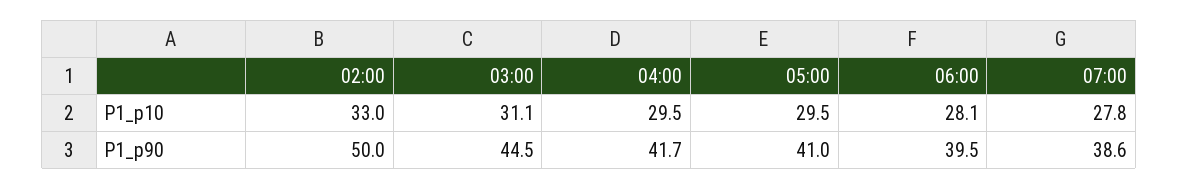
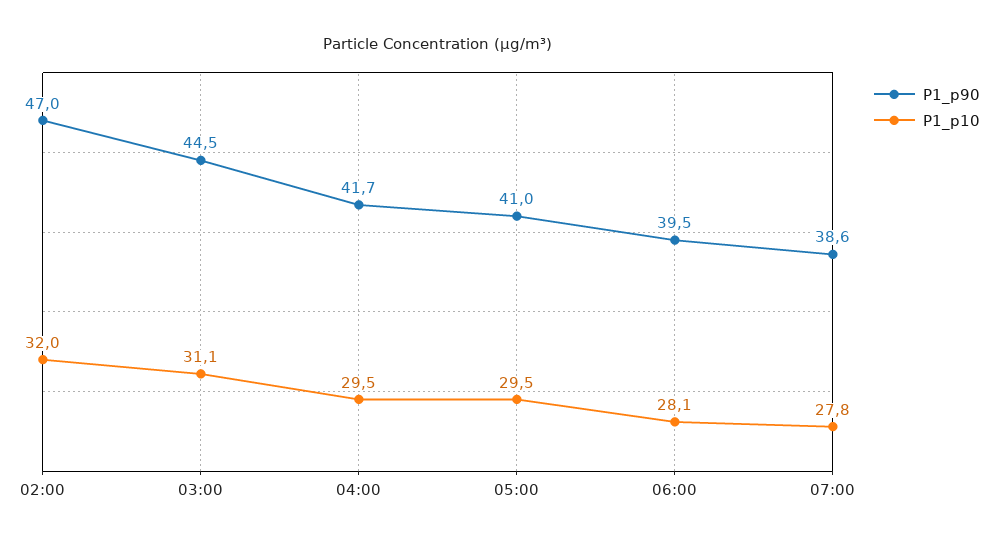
P1_p10, 02:00: 33 -> 32
P1_p90, 02:00: 50 -> 47

